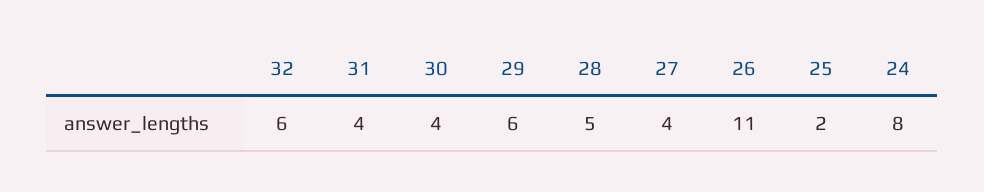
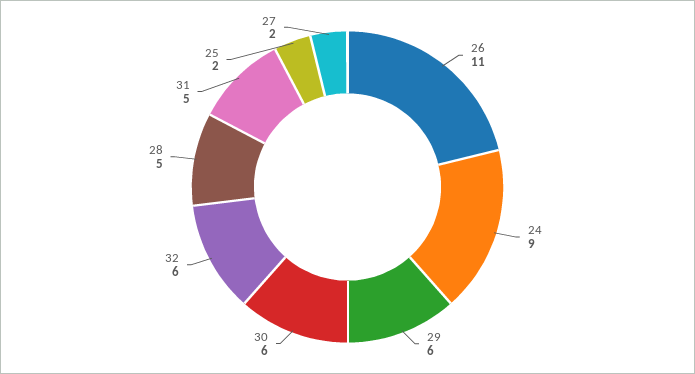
31: 4 -> 5
30: 4 -> 6
27: 4 -> 2
24: 8 -> 9

